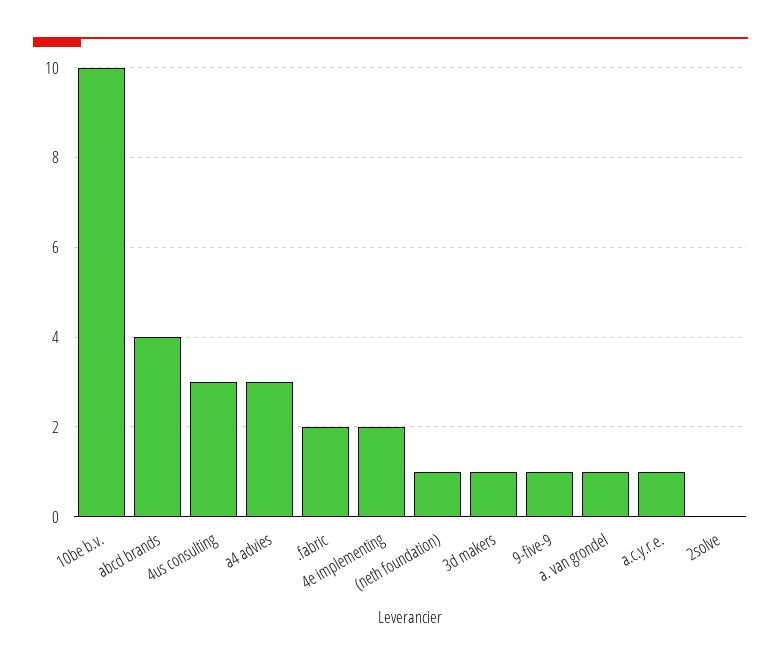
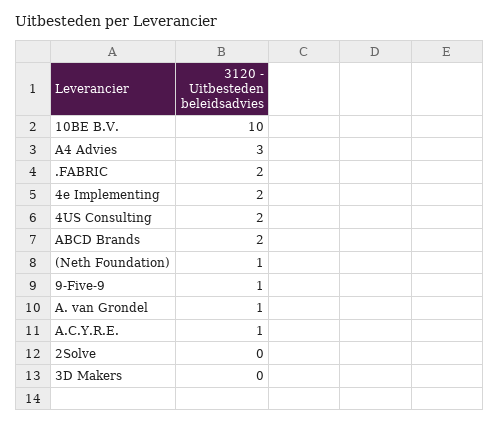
abcd brands: 4 -> 2
4us consulting: 3 -> 2
3d makers: 1 -> 0

